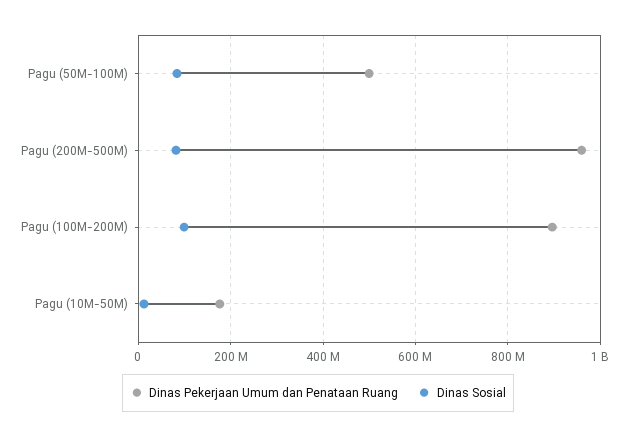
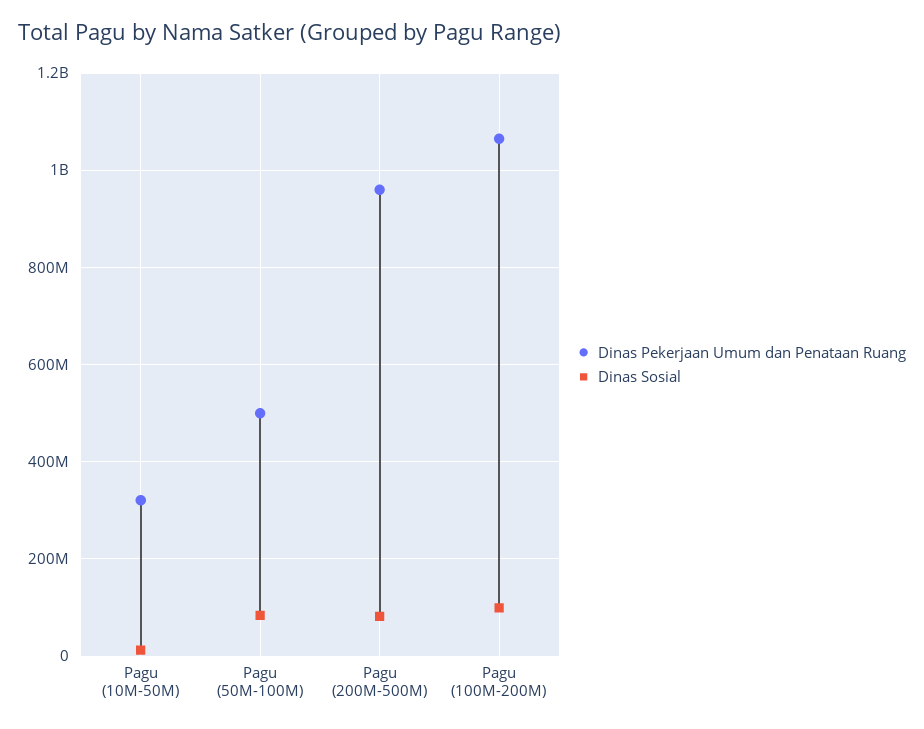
Dinas Pekerjaan Umum dan Penataan Ruang, Pagu (100M-200M): 900000000 -> 1060000000
Dinas Pekerjaan Umum dan Penataan Ruang, Pagu (10M-50M): 180000000 -> 320000000

